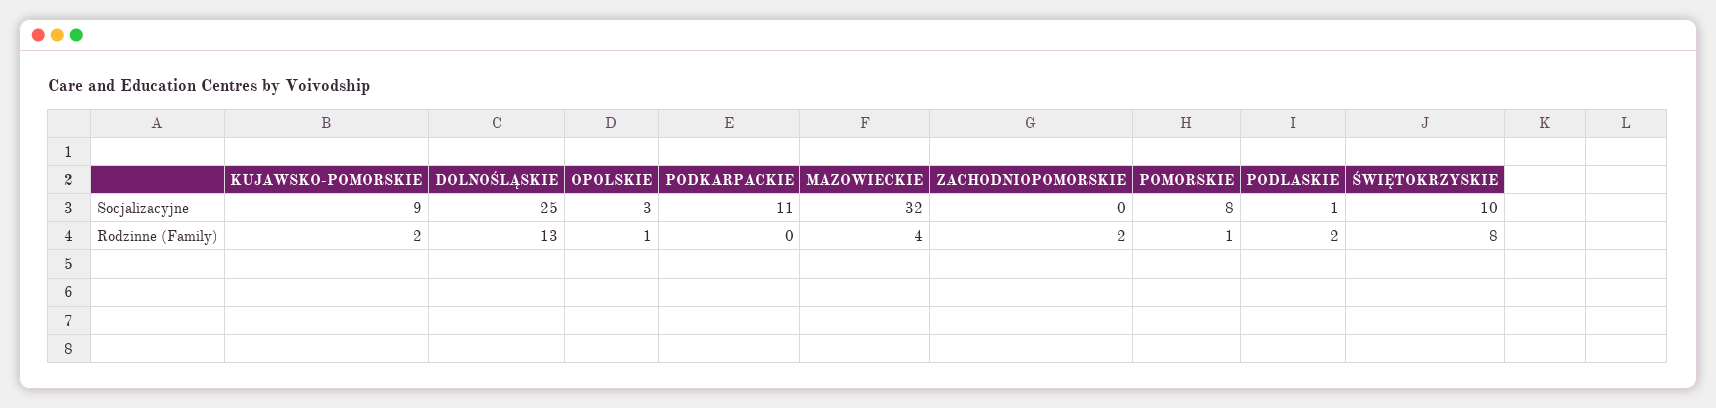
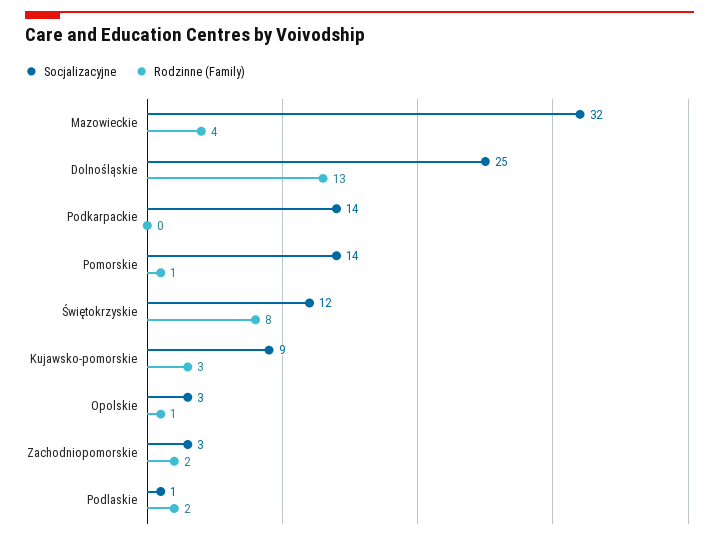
Socjalizacyjne, PODKARPACKIE: 11 -> 14
Socjalizacyjne, ZACHODNIOPOMORSKIE: 0 -> 3
Socjalizacyjne, POMORSKIE: 8 -> 14
Socjalizacyjne, ŚWIĘTOKRZYSKIE: 10 -> 12
Rodzinne (Family), KUJAWSKO-POMORSKIE: 2 -> 3

